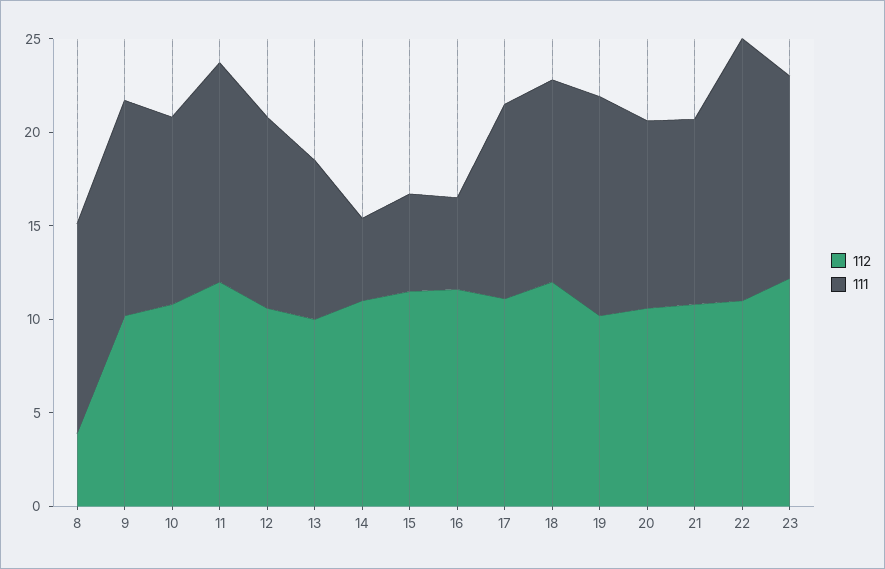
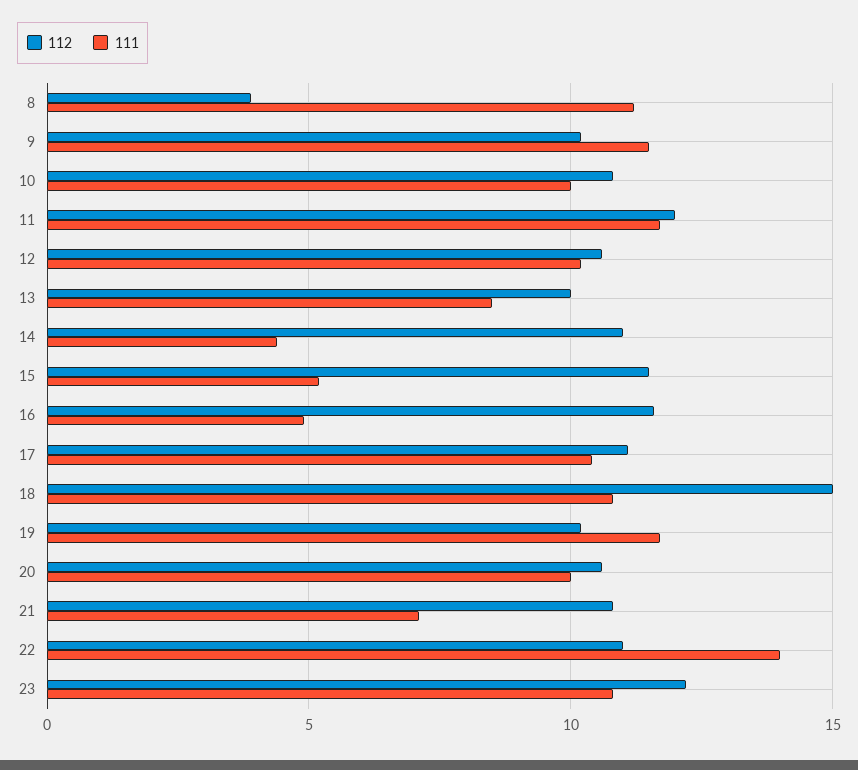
112, 18: 12 -> 15
111, 21: 10 -> 7

